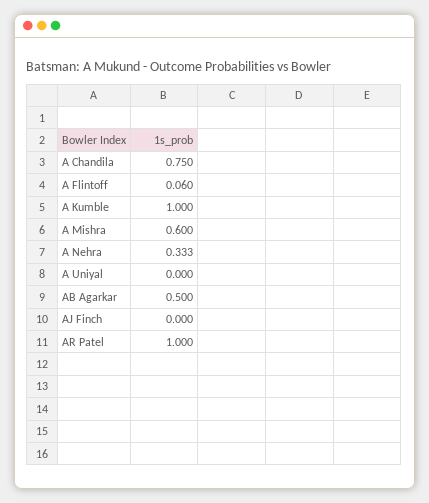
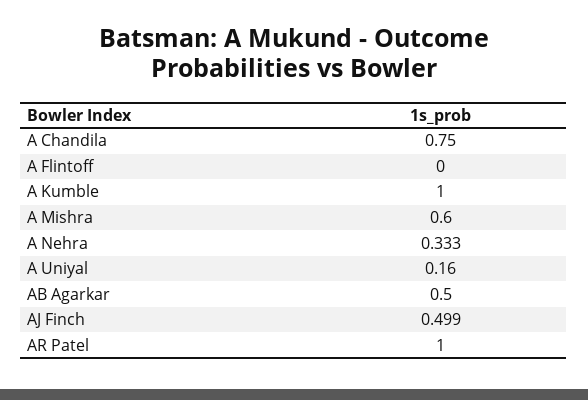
A Flintoff: 0.06 -> 0
A Uniyal: 0 -> 0.16
AJ Finch: 0 -> 0.499

